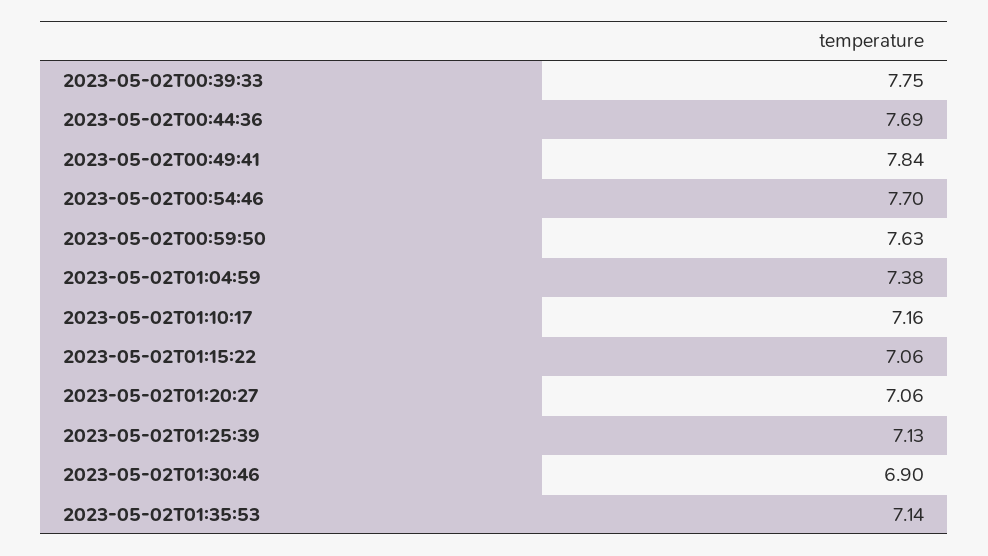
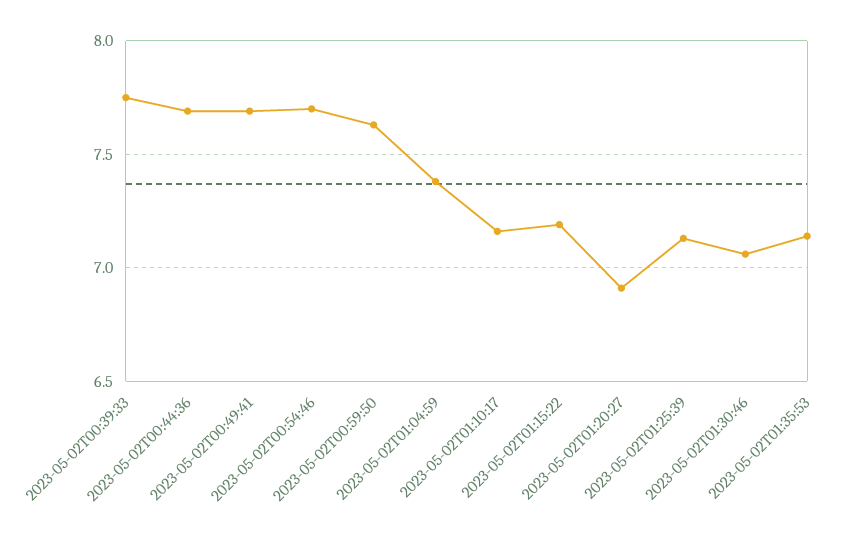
2023-05-02T00:49:41: 7.84 -> 7.7
2023-05-02T01:15:22: 7.06 -> 7.2
2023-05-02T01:20:27: 7.06 -> 6.9
2023-05-02T01:30:46: 6.9 -> 7.05

